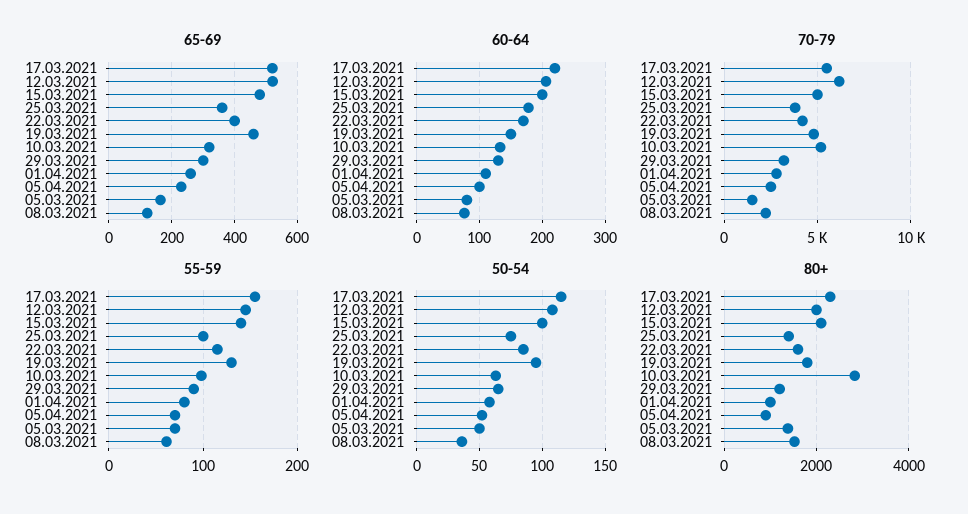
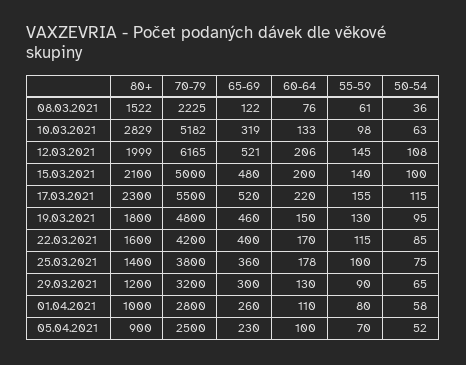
65-69, 05.03.2021: 160 -> none
60-64, 05.03.2021: 80 -> none
70-79, 05.03.2021: 1500 -> none
55-59, 05.03.2021: 70 -> none
50-54, 05.03.2021: 50 -> none
80+, 05.03.2021: 1400 -> none

